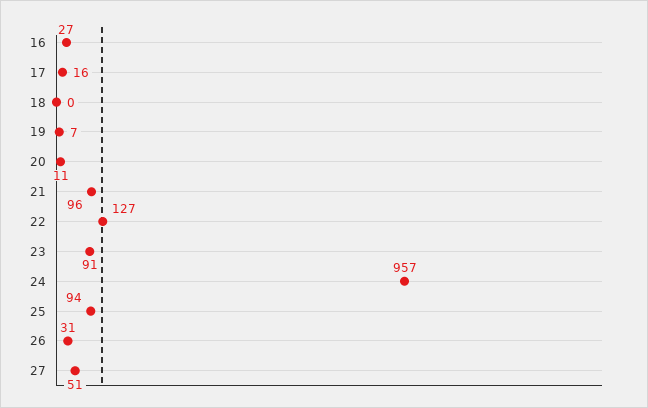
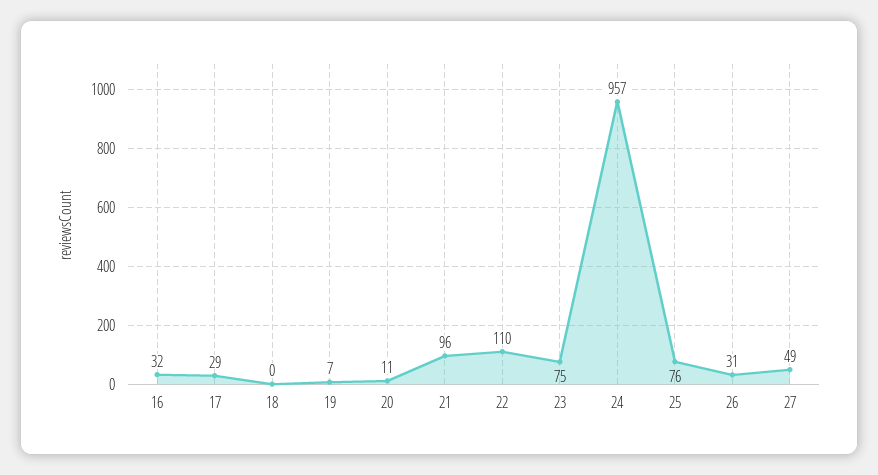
16: 27 -> 32
17: 16 -> 29
22: 127 -> 110
23: 91 -> 75
25: 94 -> 76
27: 51 -> 49

